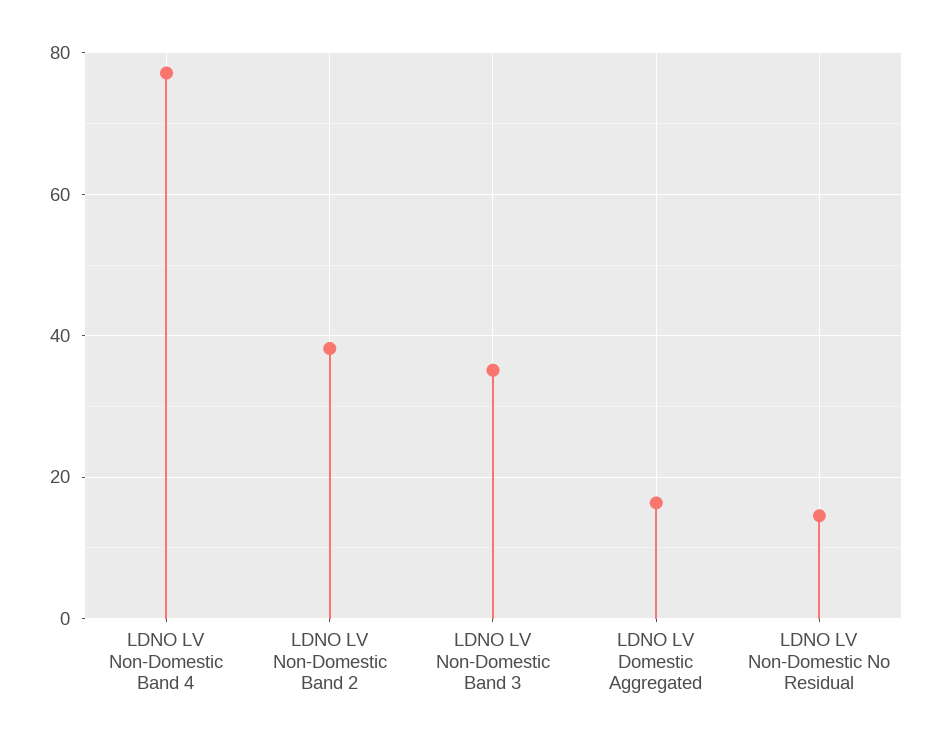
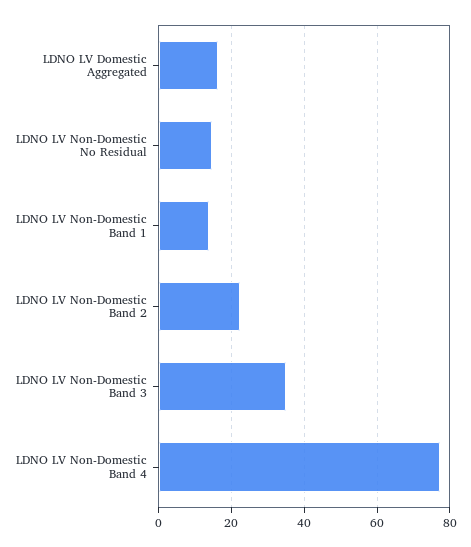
LDNO LV Non-Domestic Band 2: 38 -> 22
LDNO LV Non-Domestic Band 1: none -> 14

